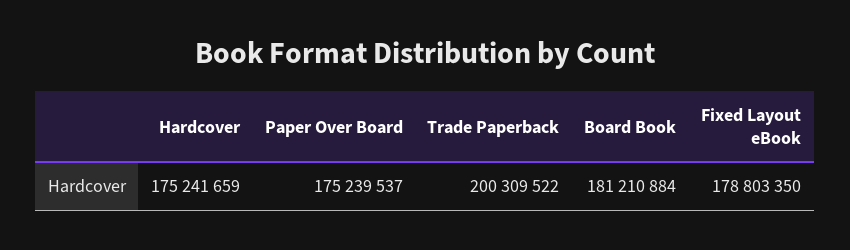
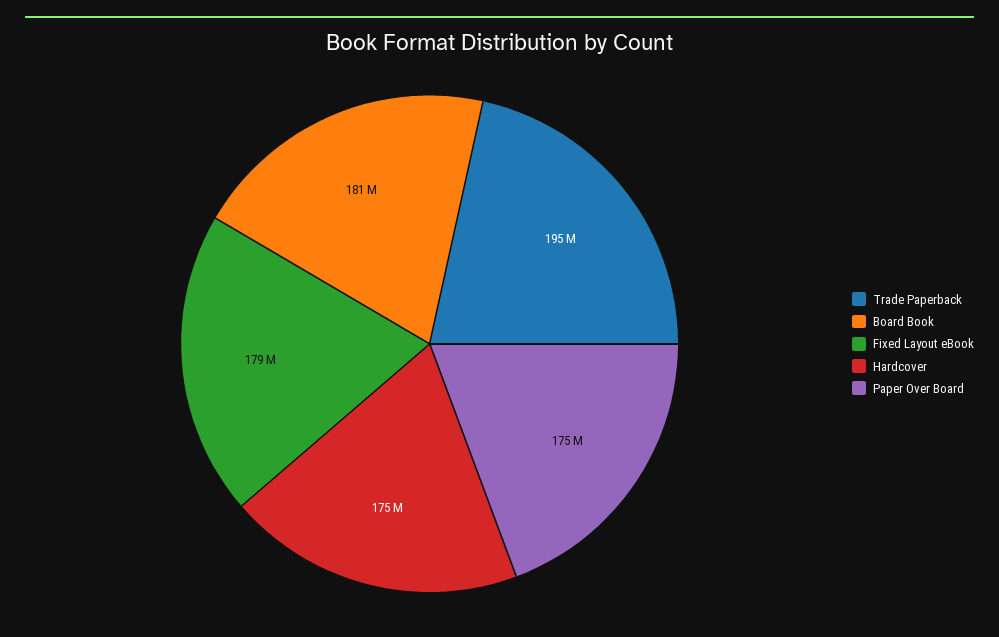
Trade Paperback: 200309522 -> 195000000

